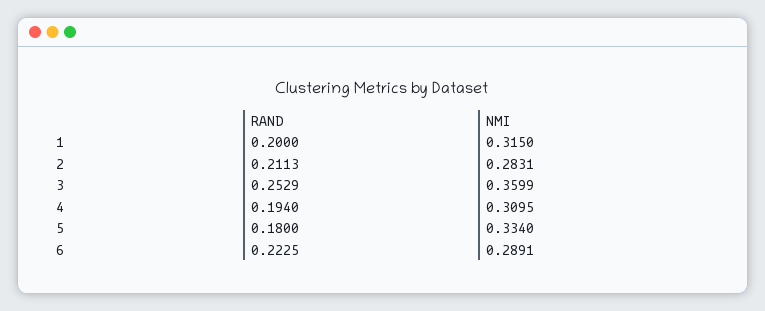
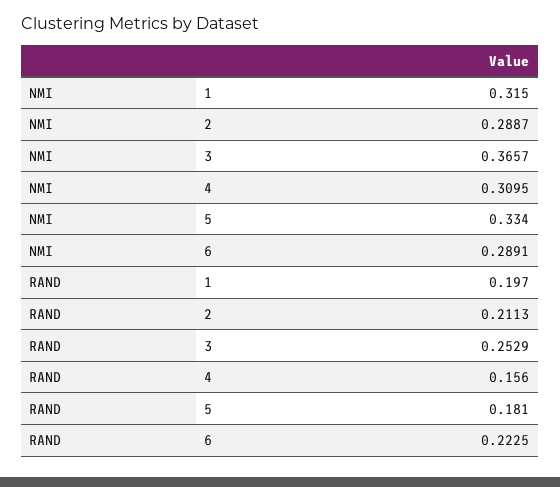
RAND, 1: 0.2 -> 0.197
NMI, 2: 0.2831 -> 0.2887
NMI, 3: 0.3599 -> 0.3657
RAND, 4: 0.194 -> 0.156
RAND, 5: 0.18 -> 0.181

